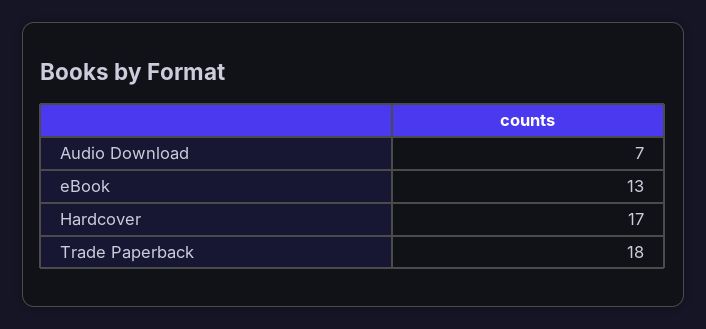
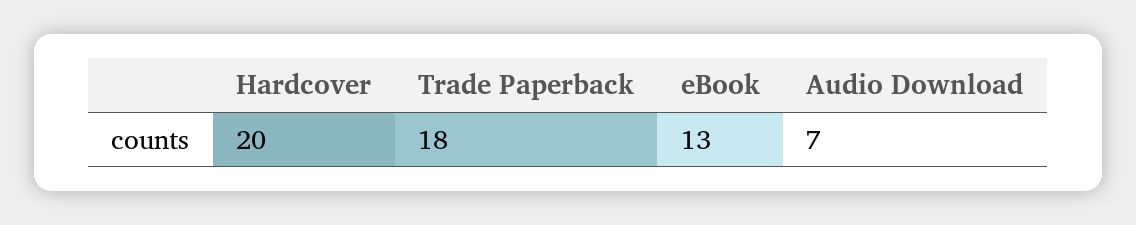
Hardcover: 17 -> 20

